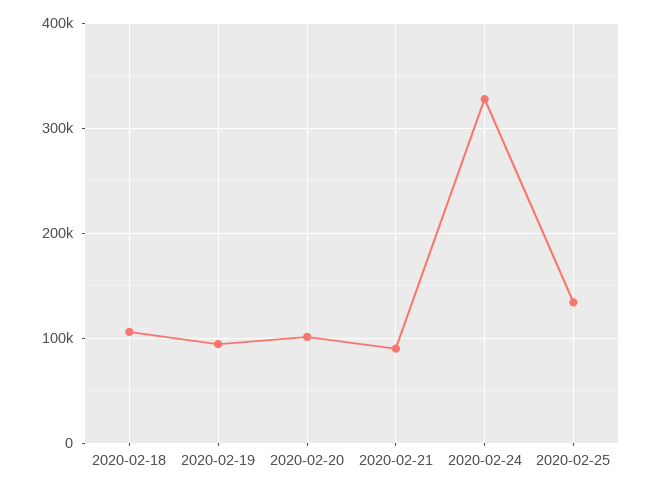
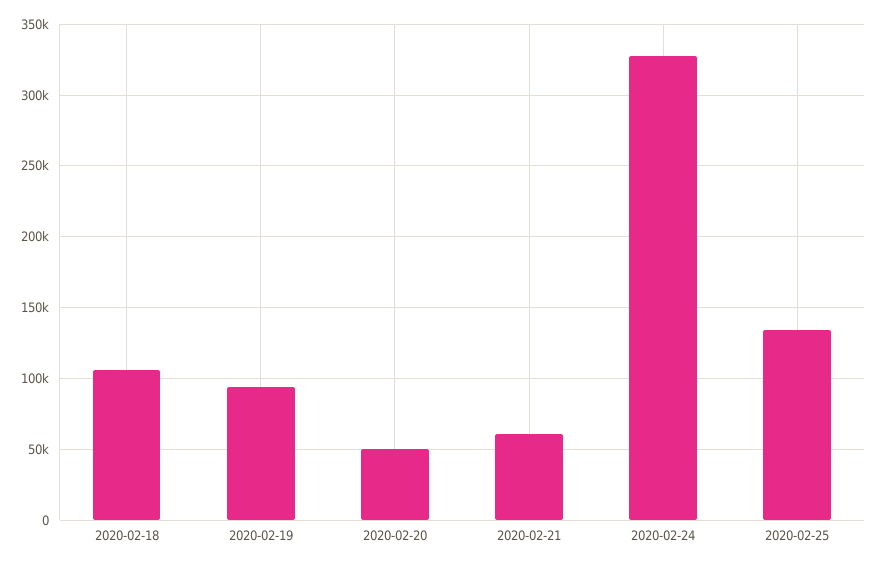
2020-02-20: 100000 -> 50000
2020-02-21: 90000 -> 60000

